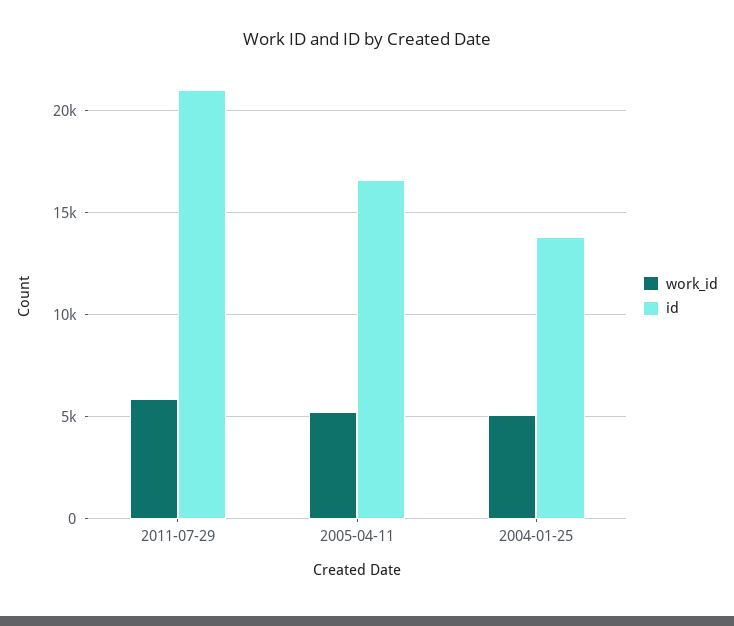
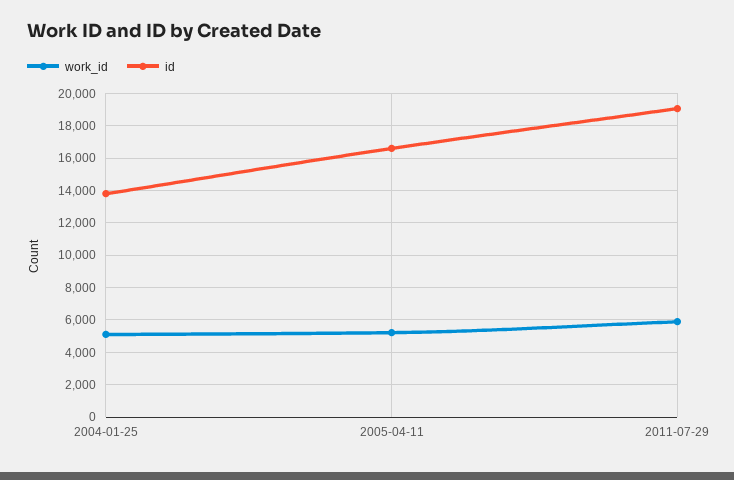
id, 2011-07-29: 21000 -> 19000

